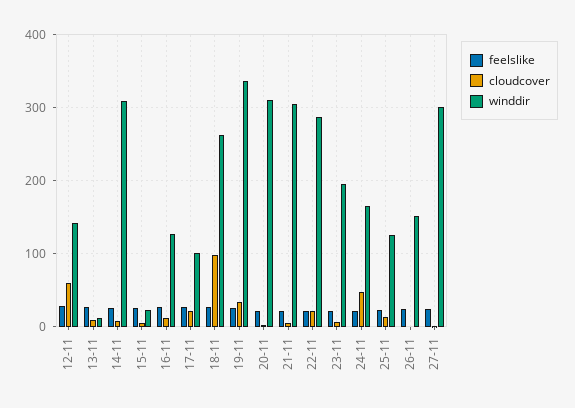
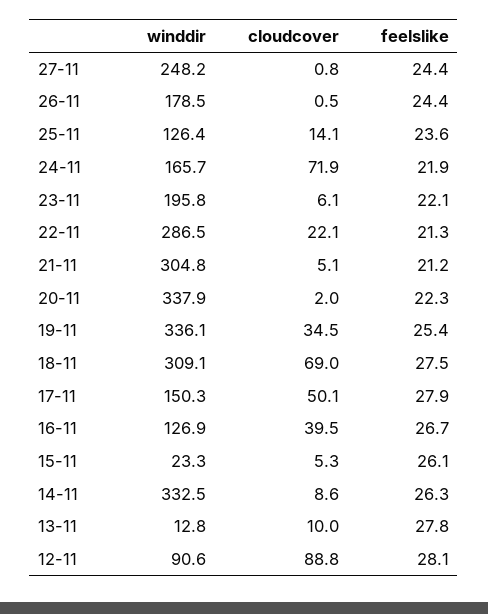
cloudcover, 12-11: 60 -> 88.8
winddir, 12-11: 140 -> 90.6
winddir, 14-11: 310 -> 332.5
cloudcover, 16-11: 10 -> 39.5
cloudcover, 17-11: 20 -> 50.1
winddir, 17-11: 100 -> 150.3
cloudcover, 18-11: 100 -> 69
winddir, 18-11: 260 -> 309.1
winddir, 20-11: 310 -> 337.9
cloudcover, 24-11: 50 -> 71.9
winddir, 26-11: 150 -> 178.5
winddir, 27-11: 300 -> 248.2

